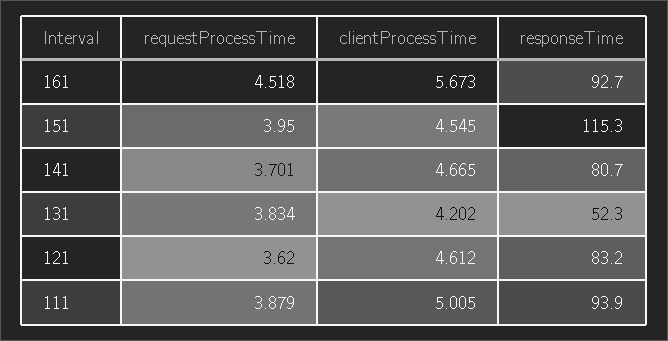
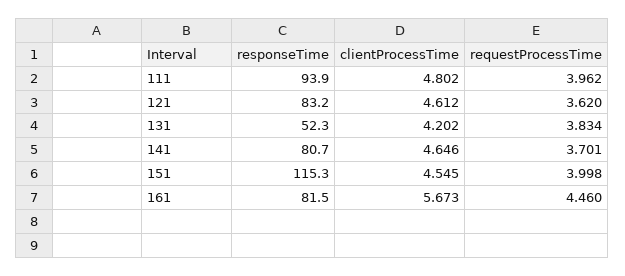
requestProcessTime, 161: 4.518 -> 4.46
responseTime, 161: 92.7 -> 81.5
requestProcessTime, 151: 3.95 -> 3.998
clientProcessTime, 141: 4.665 -> 4.646
requestProcessTime, 111: 3.879 -> 3.962
clientProcessTime, 111: 5.005 -> 4.802

